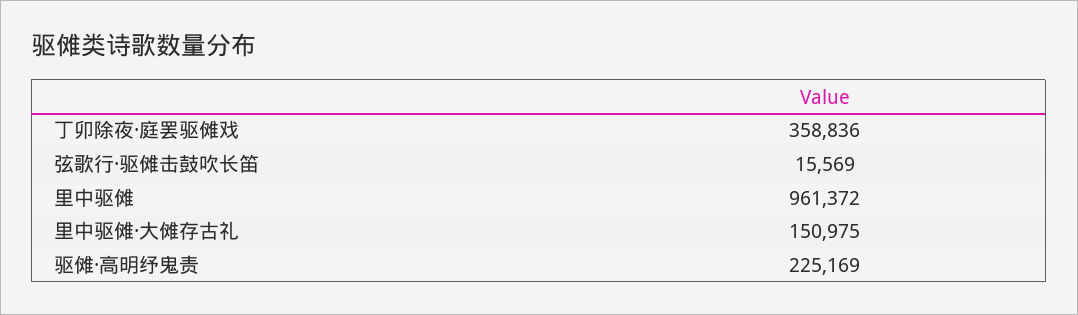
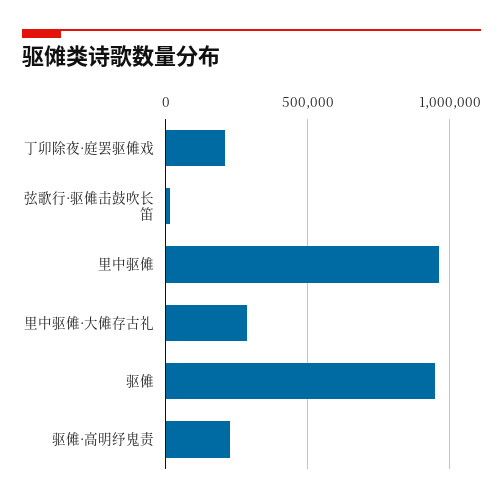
丁卯除夜·庭罢驱傩戏: 358836 -> 200000
里中驱傩·大傩存古礼: 150975 -> 300000
驱傩: none -> 950000

